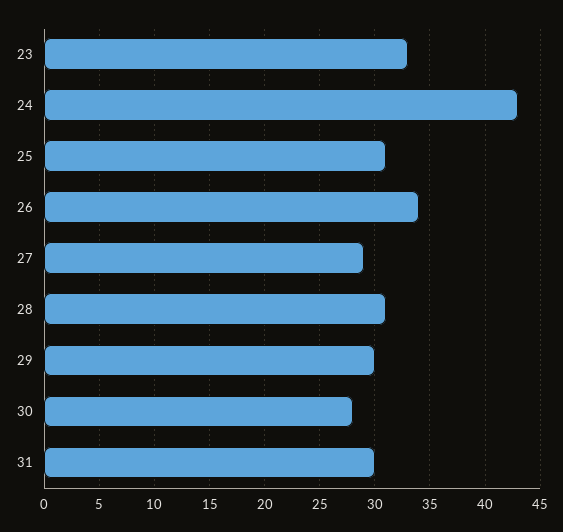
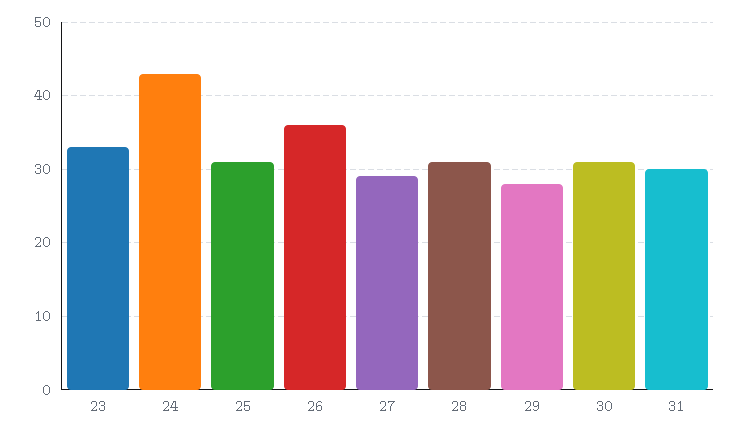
26: 34 -> 36
29: 30 -> 28
30: 28 -> 31

